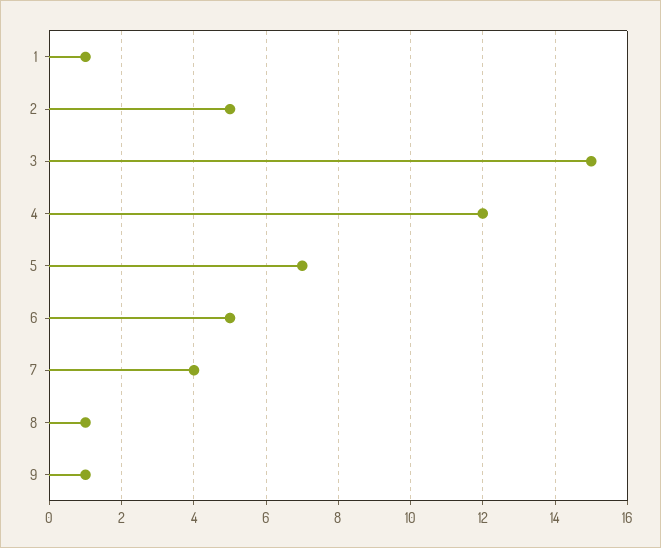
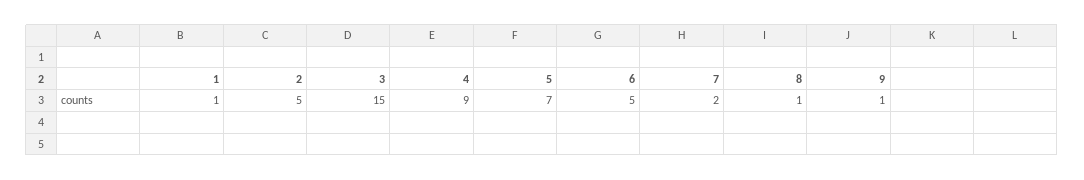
4: 12 -> 9
7: 4 -> 2

